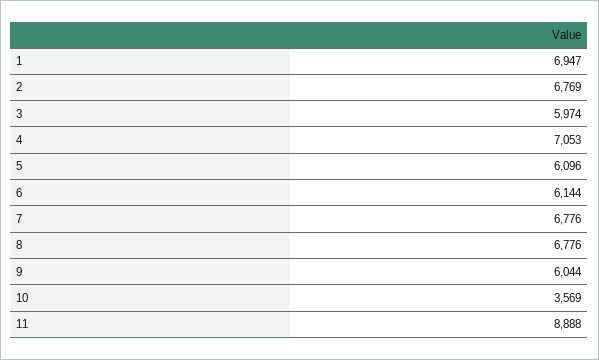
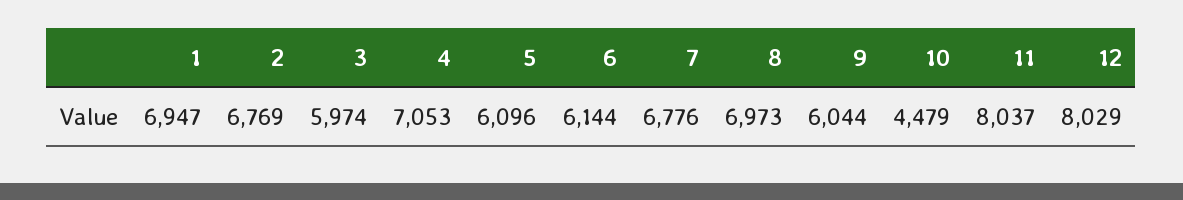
8: 6776 -> 6973
10: 3569 -> 4479
11: 8888 -> 8037
12: none -> 8029

